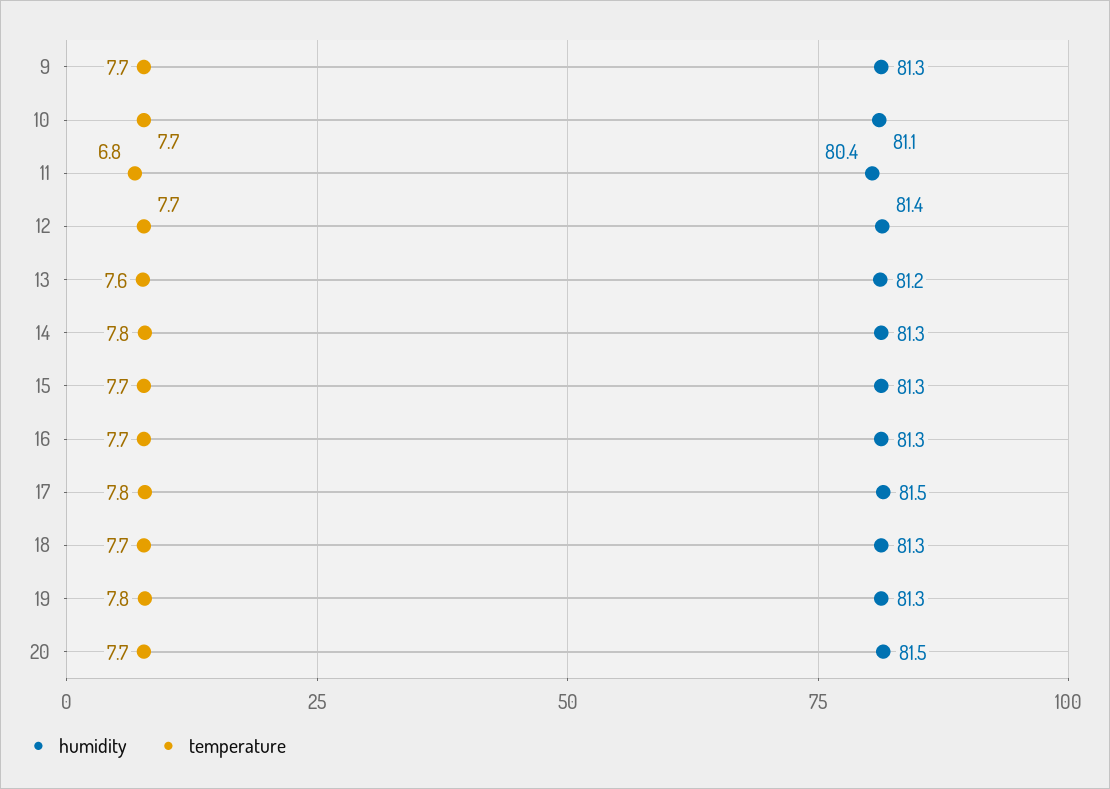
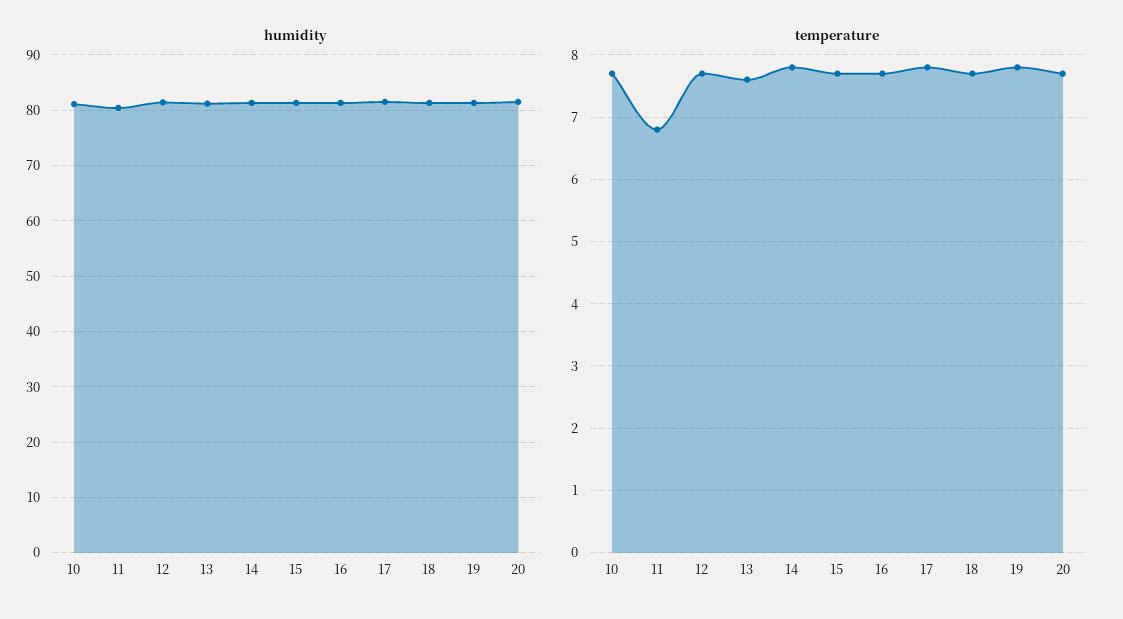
humidity, 9: 81.3 -> none
temperature, 9: 7.7 -> none

